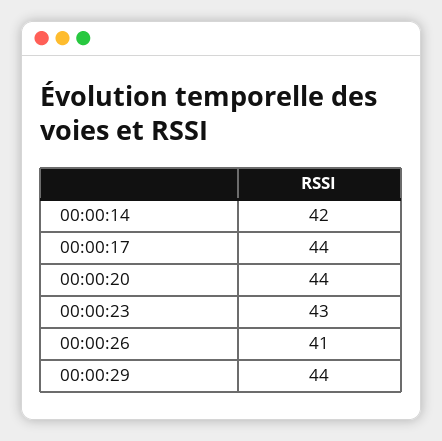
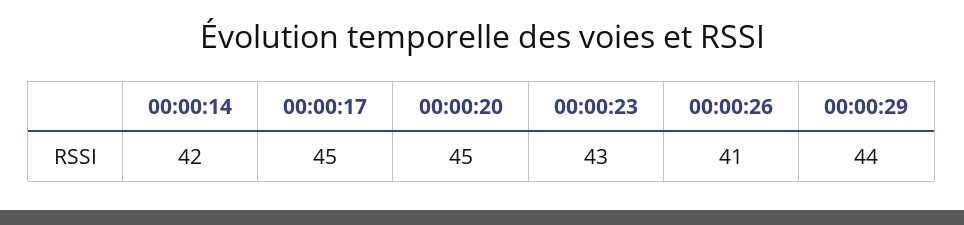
00:00:17: 44 -> 45
00:00:20: 44 -> 45

